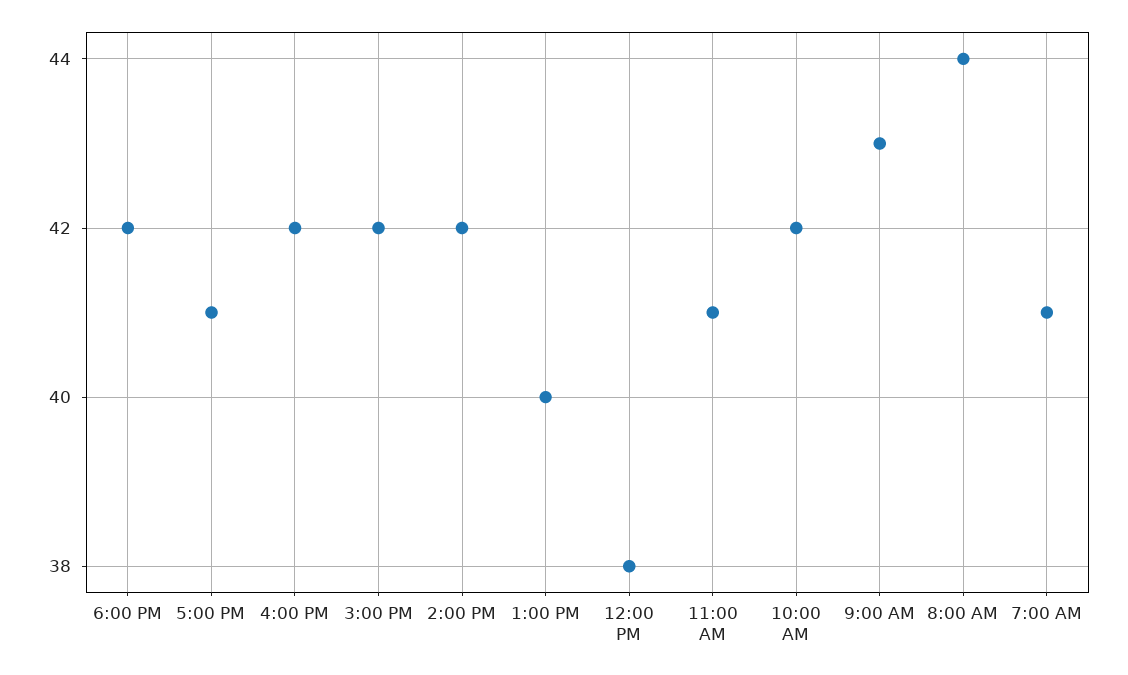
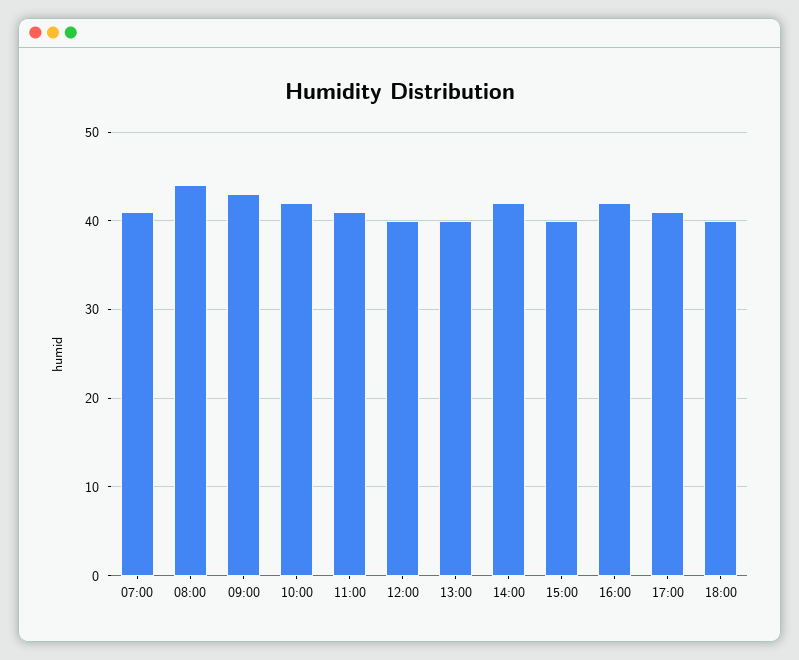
6:00 PM: 42 -> 40
3:00 PM: 42 -> 40
12:00 PM: 38 -> 40

